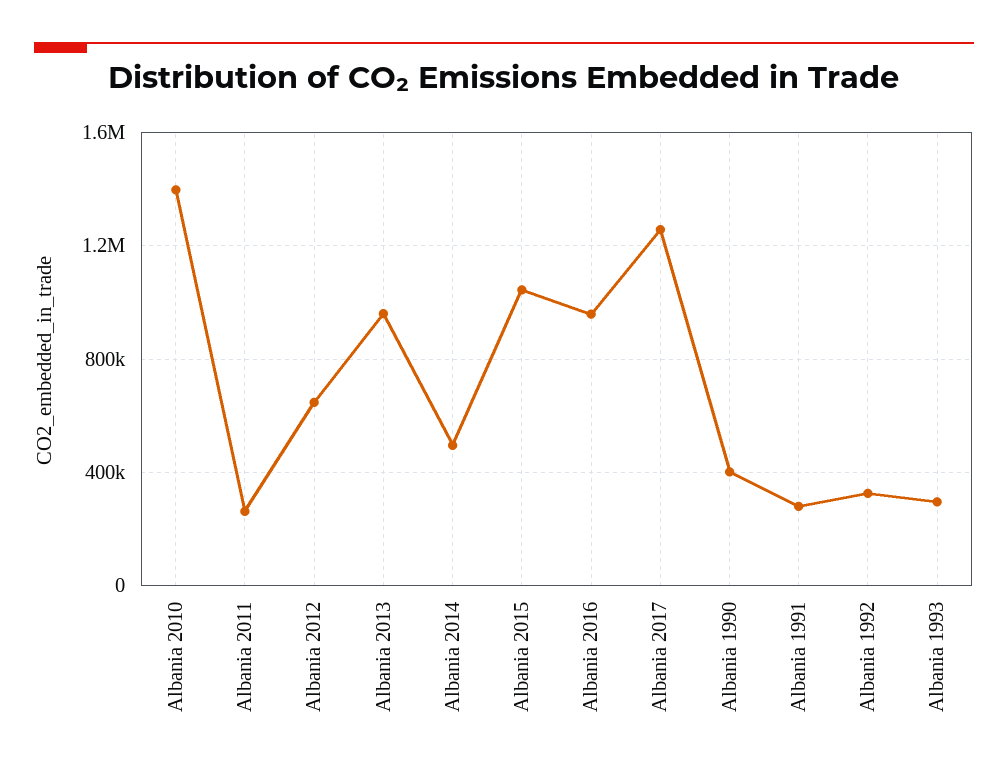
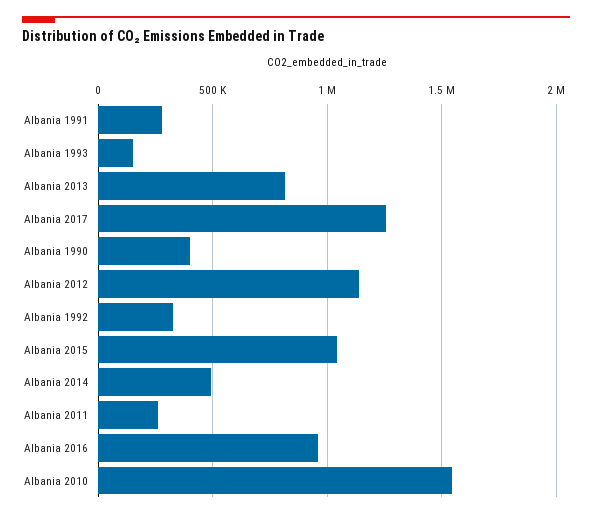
Albania 2010: 1400000 -> 1550000
Albania 2012: 650000 -> 1150000
Albania 2013: 950000 -> 800000
Albania 1993: 300000 -> 150000

